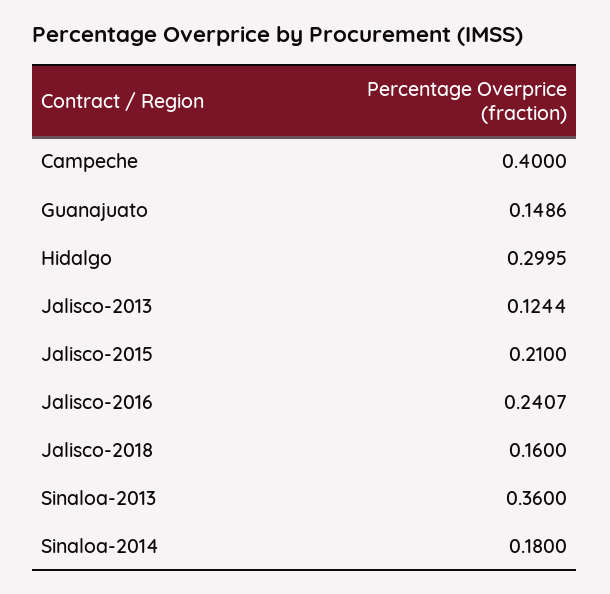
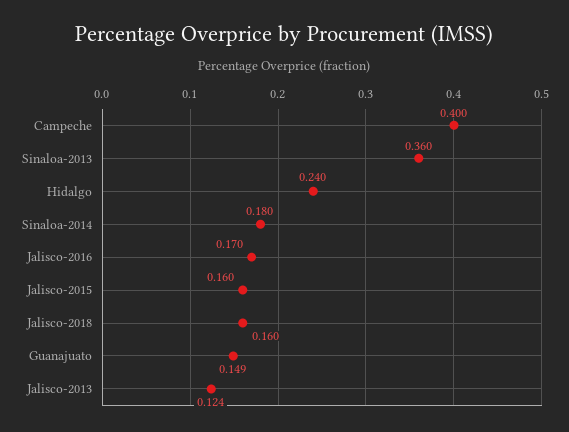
Hidalgo: 0.2995 -> 0.24
Jalisco-2015: 0.21 -> 0.16
Jalisco-2016: 0.2407 -> 0.17

